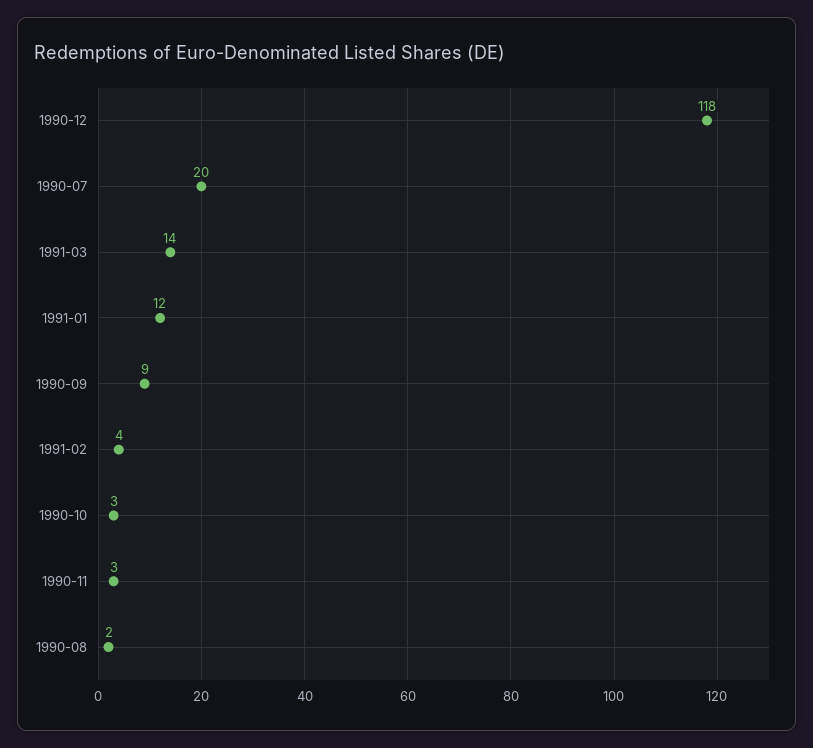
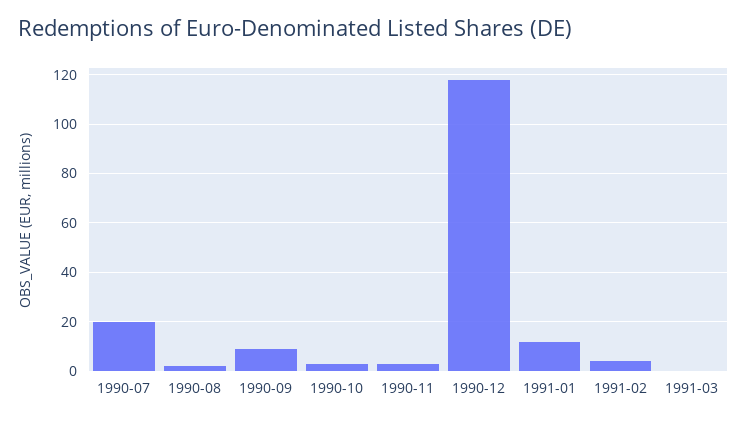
1991-03: 14 -> 0

